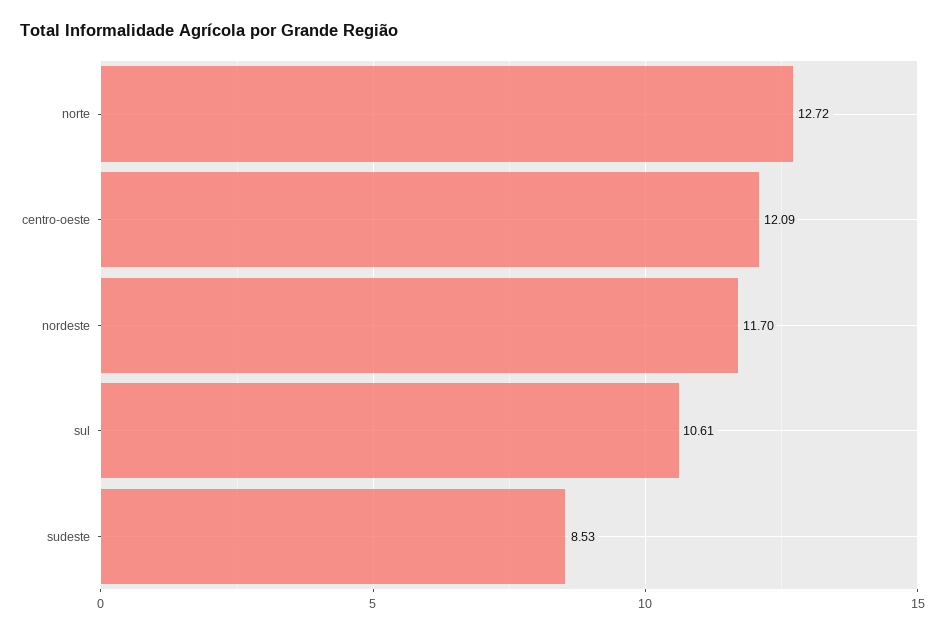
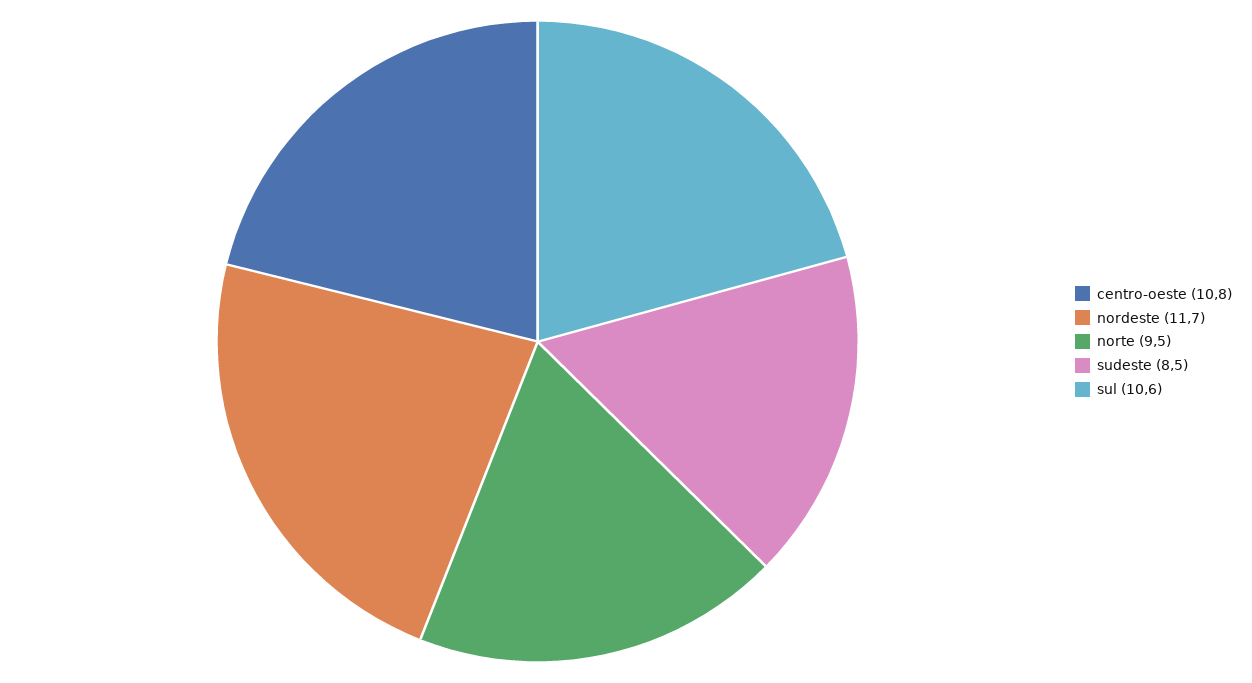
norte: 12.72 -> 9.5
centro-oeste: 12.09 -> 10.8

